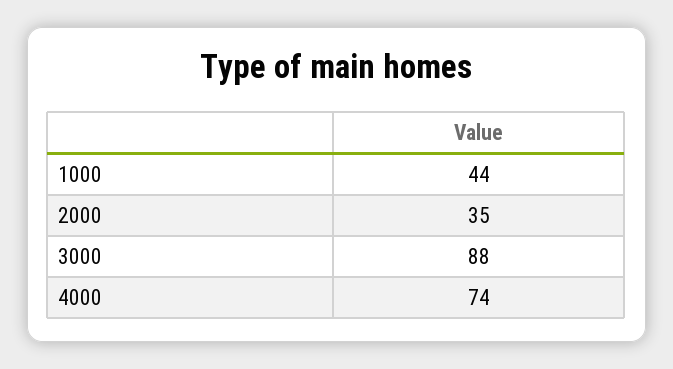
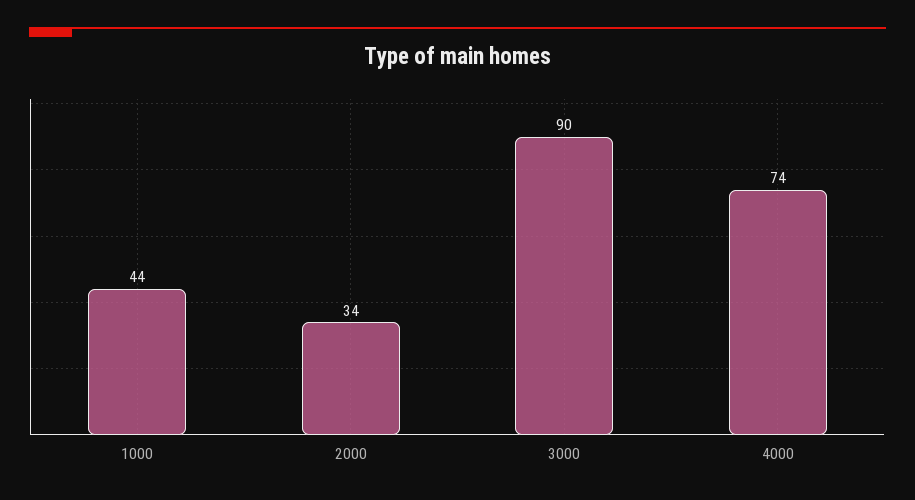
2000: 35 -> 34
3000: 88 -> 90

